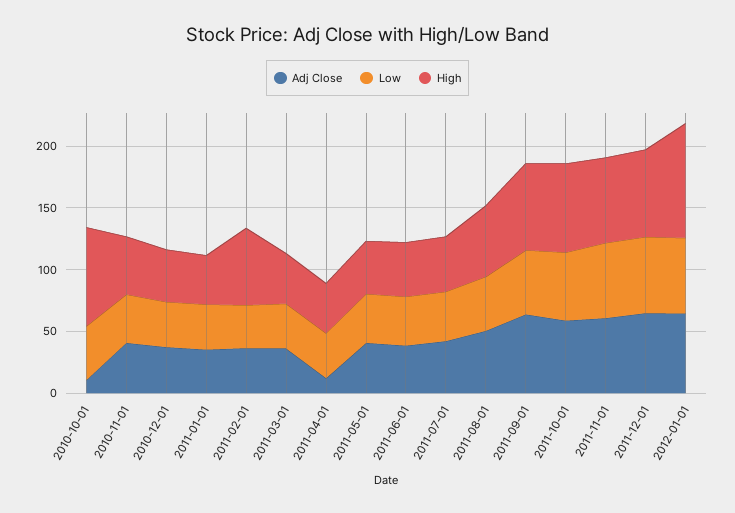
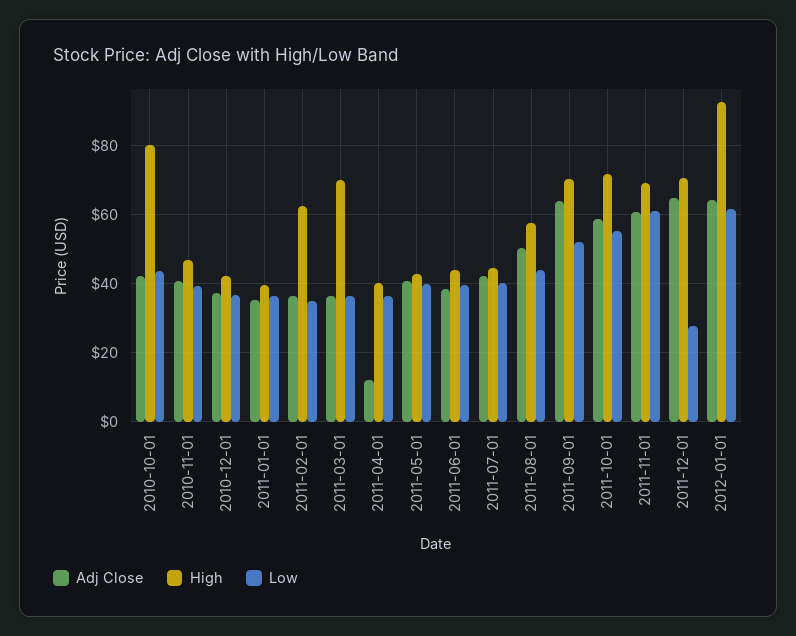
Adj Close, 2010-10-01: 10 -> 42
High, 2011-03-01: 40 -> 70
Low, 2011-12-01: 60 -> 28

